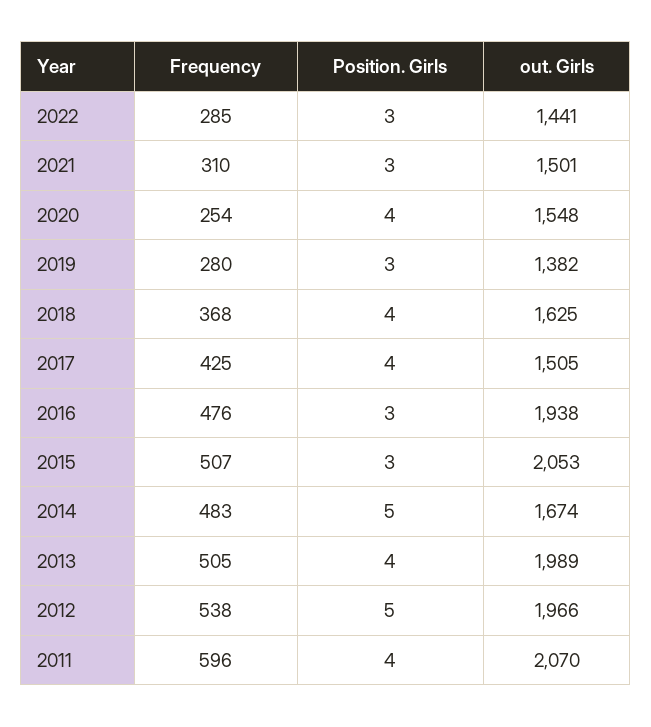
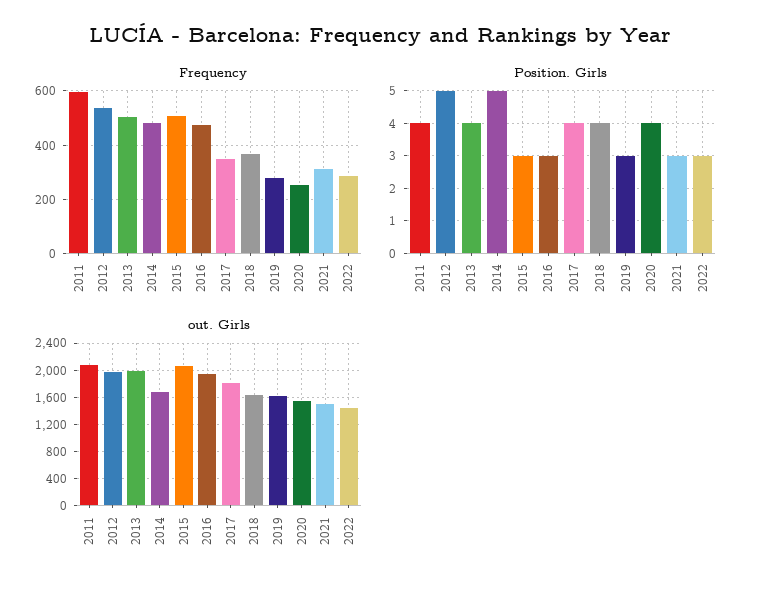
out. Girls, 2019: 1382 -> 1600
Frequency, 2017: 425 -> 350
out. Girls, 2017: 1505 -> 1800

